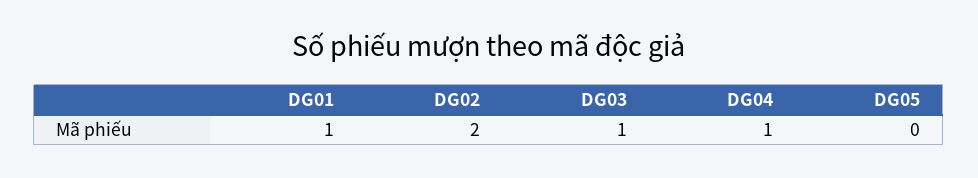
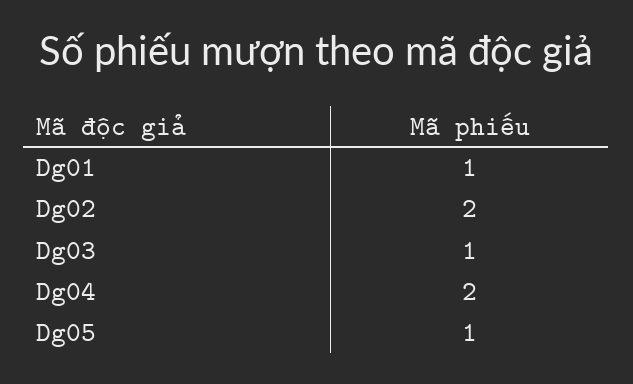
DG04: 1 -> 2
DG05: 0 -> 1

